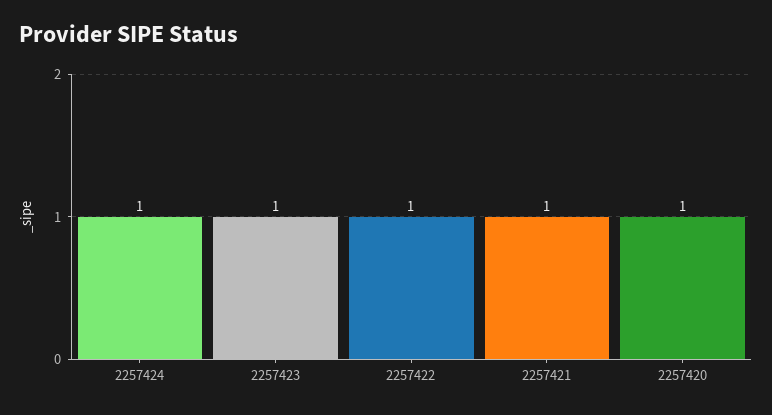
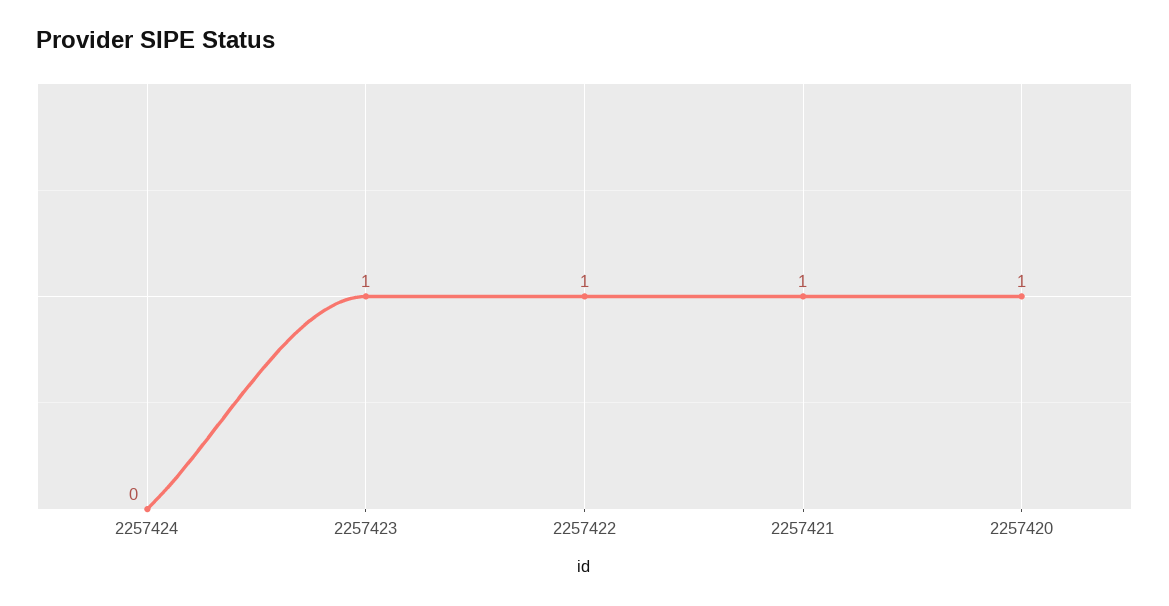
2257424: 1 -> 0

